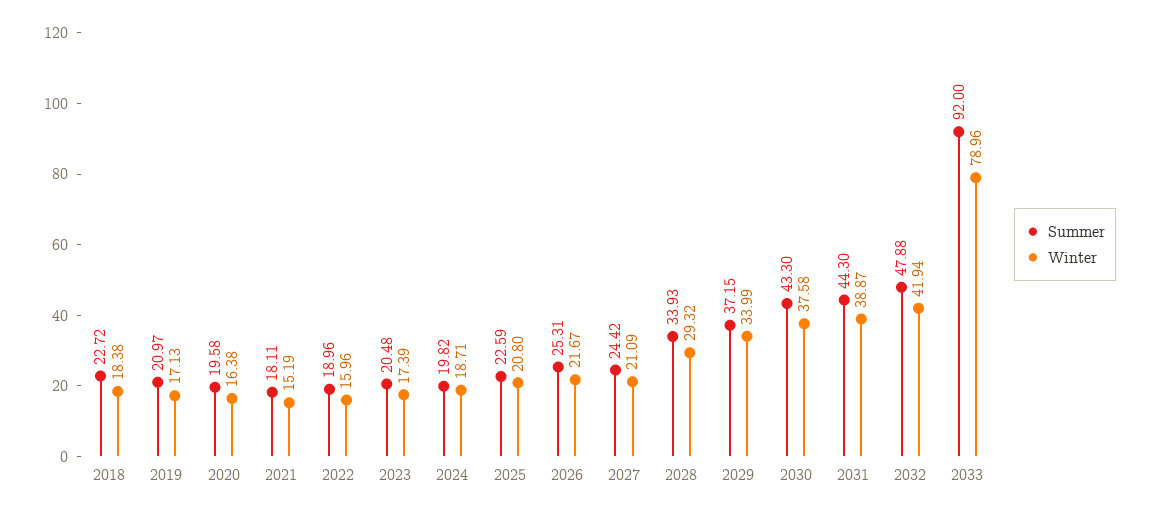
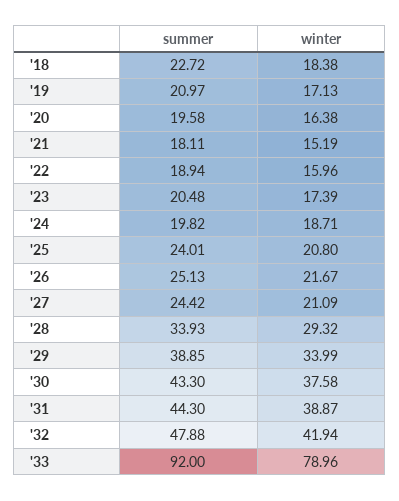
Summer, 2022: 18.96 -> 18.94
Summer, 2025: 22.59 -> 24.01
Summer, 2026: 25.31 -> 25.13
Summer, 2029: 37.15 -> 38.85

